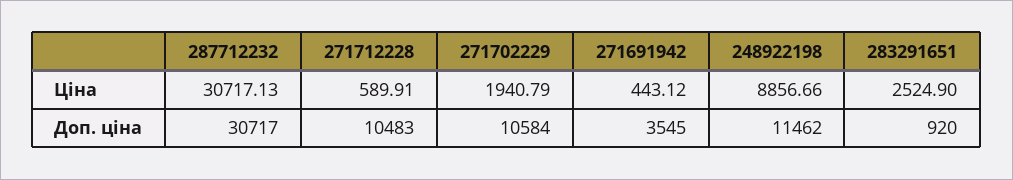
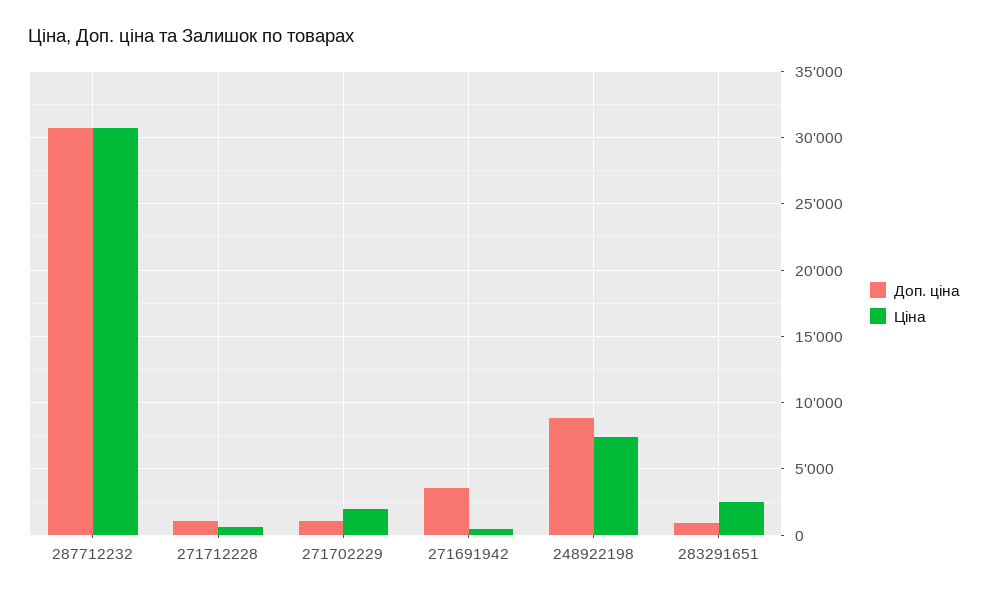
Ціна, 248922198: 8856.66 -> 7500
Доп. ціна, 271712228: 10483 -> 1000
Доп. ціна, 271702229: 10584 -> 1000
Доп. ціна, 248922198: 11462 -> 9000

